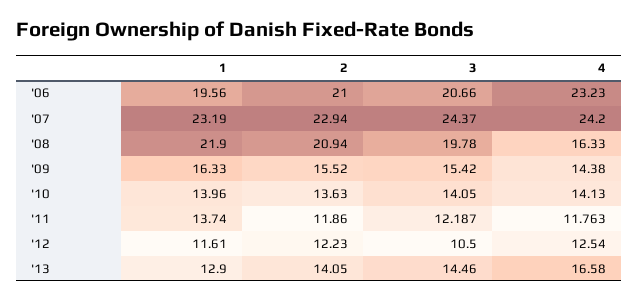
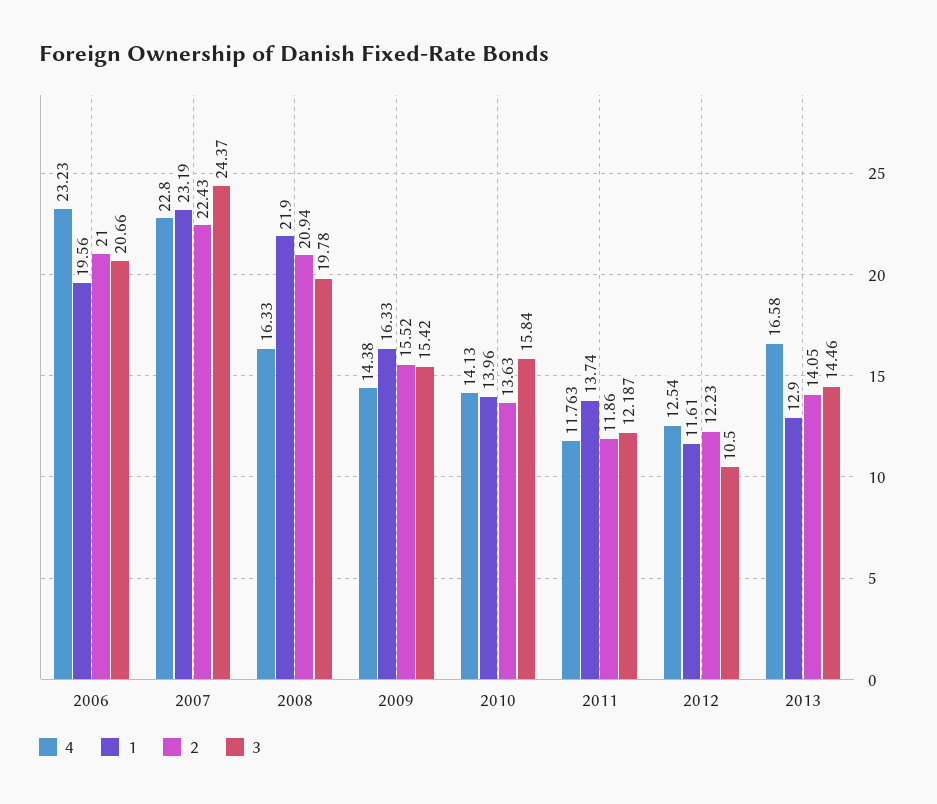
2, '07: 22.94 -> 22.43
4, '07: 24.2 -> 22.8
3, '10: 14.05 -> 15.84

